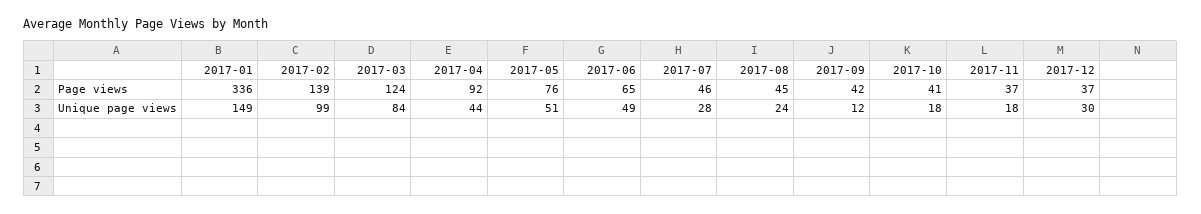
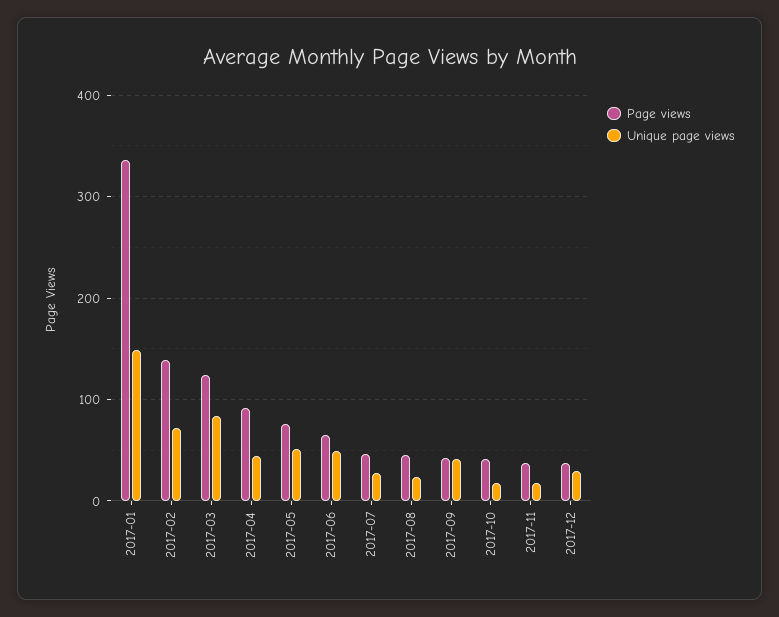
Unique page views, 2017-02: 99 -> 70
Unique page views, 2017-09: 12 -> 40

